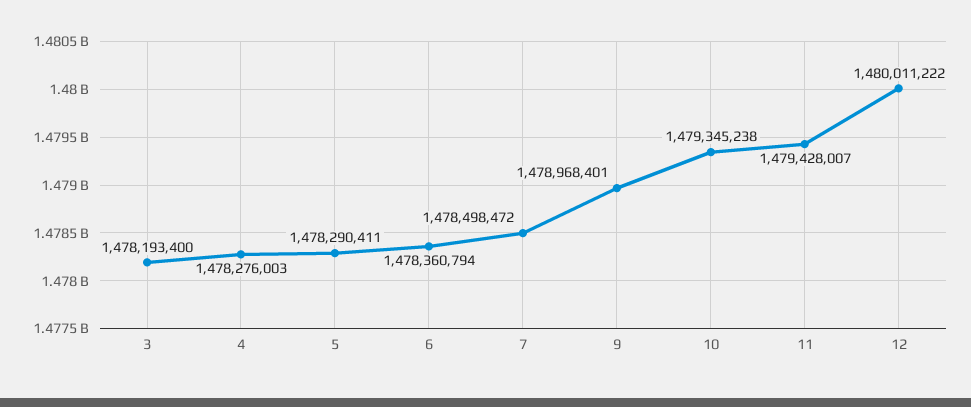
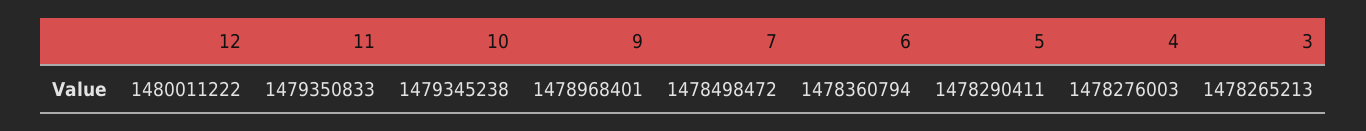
3: 1478193400 -> 1478265213
11: 1479428007 -> 1479350833

